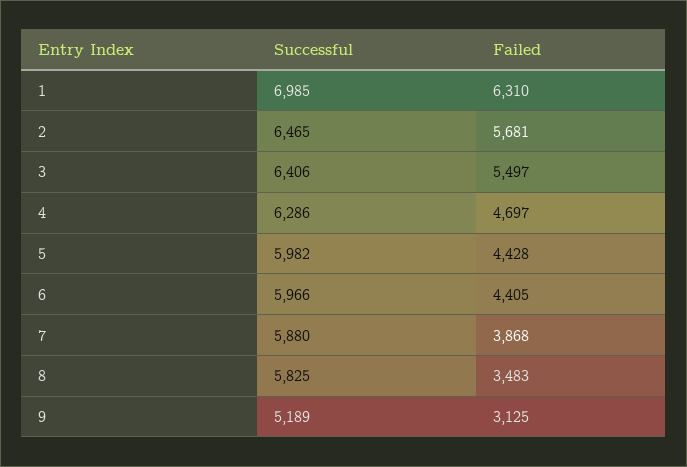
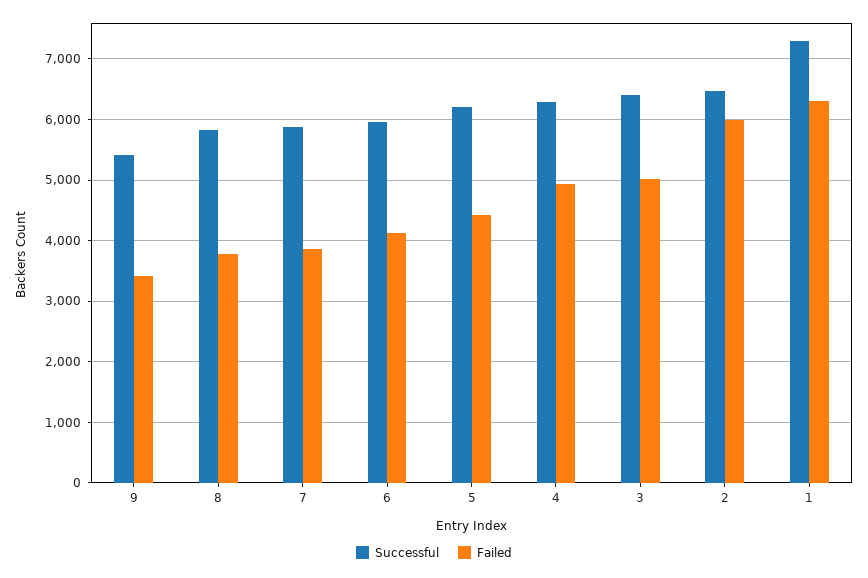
Successful, 1: 6985 -> 7300
Failed, 2: 5681 -> 6000
Failed, 3: 5497 -> 5000
Failed, 4: 4697 -> 4900
Successful, 5: 5982 -> 6200
Failed, 6: 4405 -> 4100
Failed, 8: 3483 -> 3800
Successful, 9: 5189 -> 5400
Failed, 9: 3125 -> 3400

